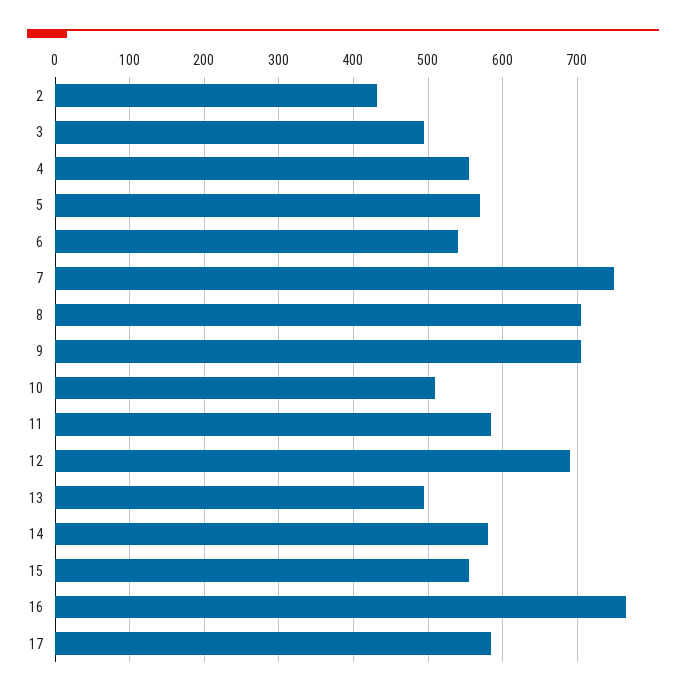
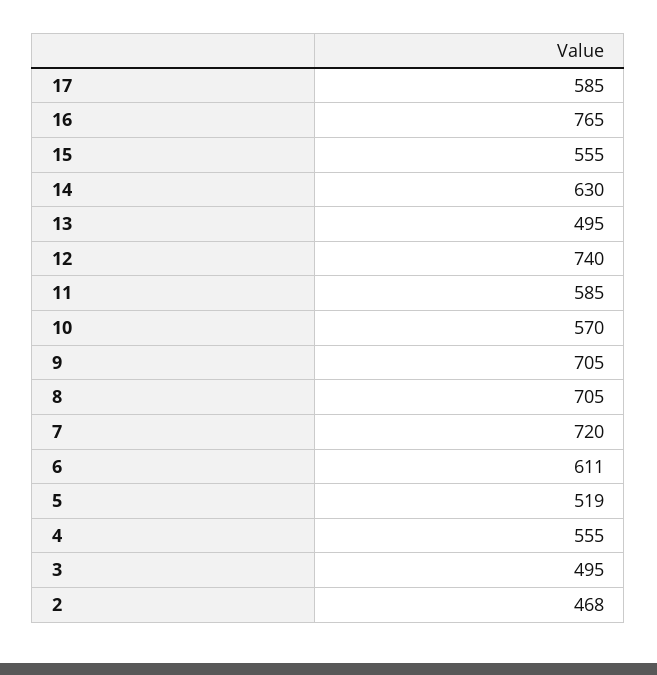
2: 430 -> 468
5: 570 -> 519
6: 540 -> 611
7: 750 -> 720
10: 510 -> 570
12: 690 -> 740
14: 580 -> 630

